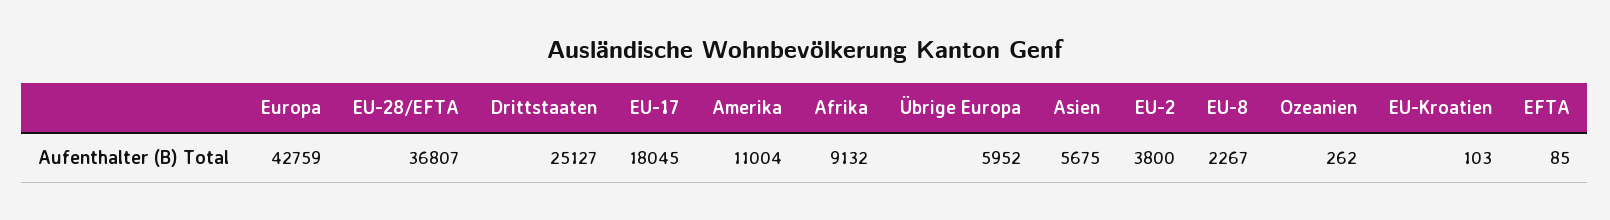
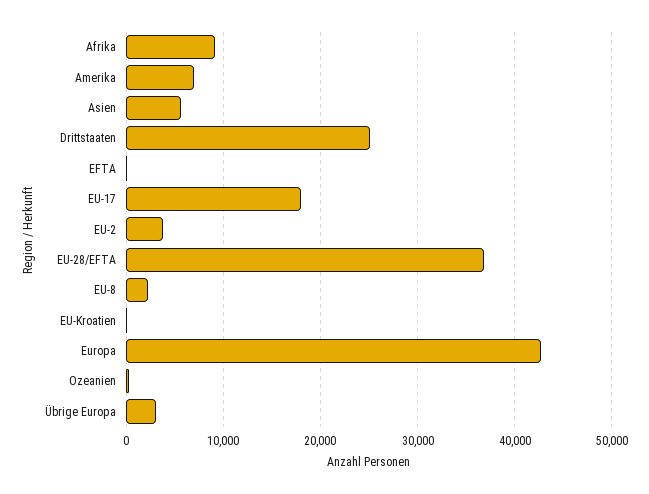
Amerika: 11004 -> 7000
Übrige Europa: 5952 -> 3000

